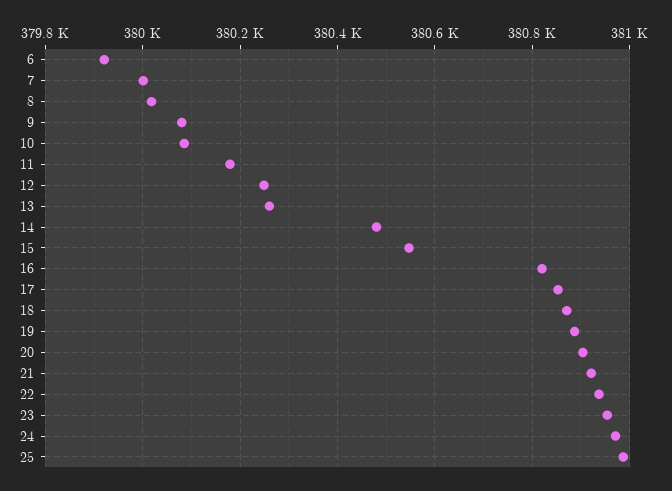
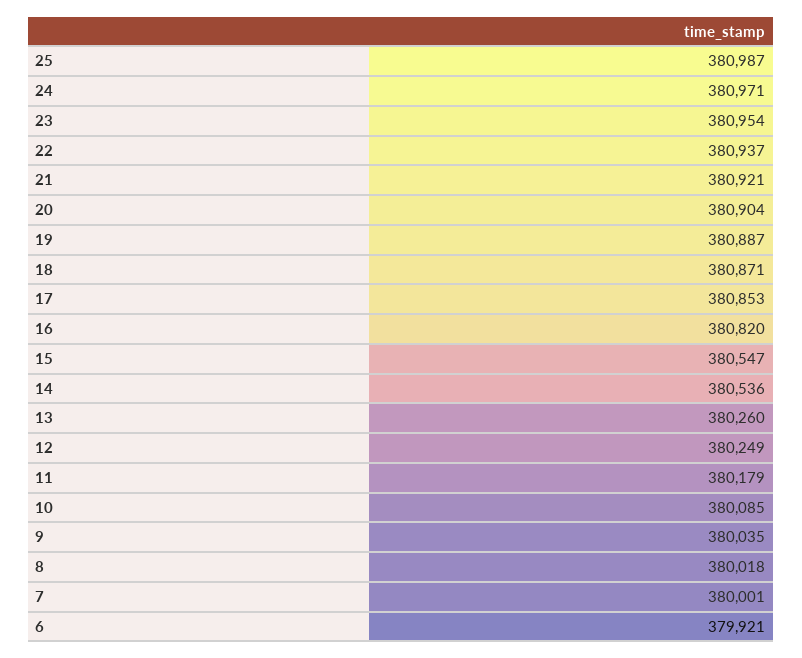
9: 380080 -> 380035
14: 380480 -> 380536

